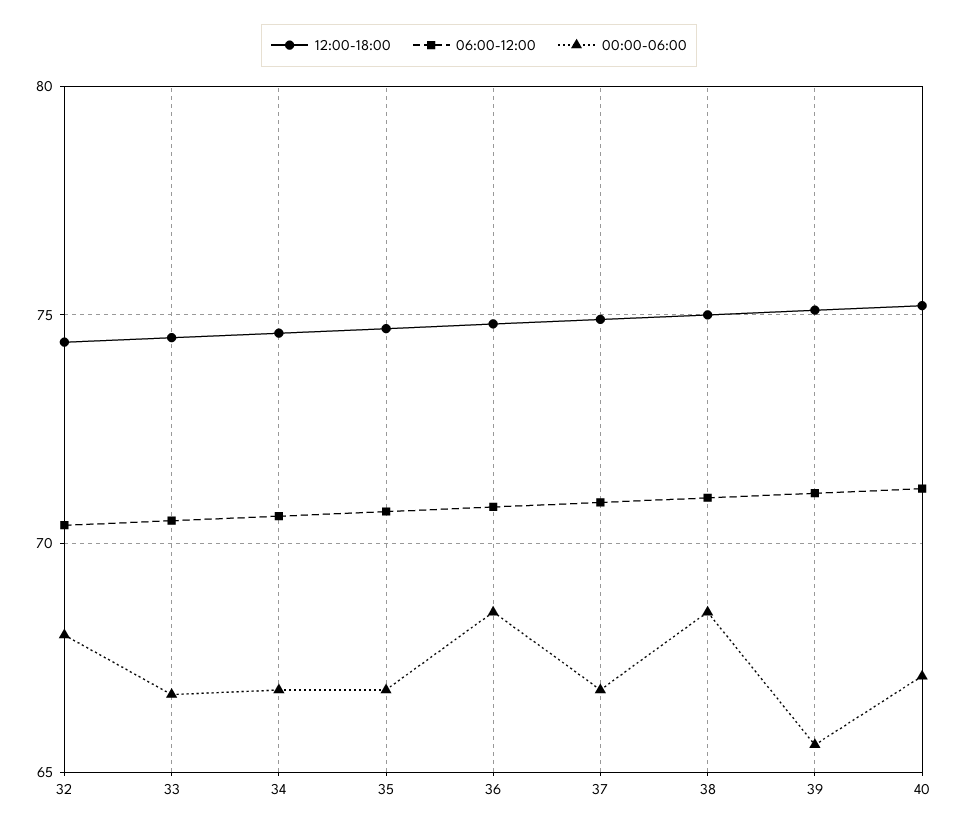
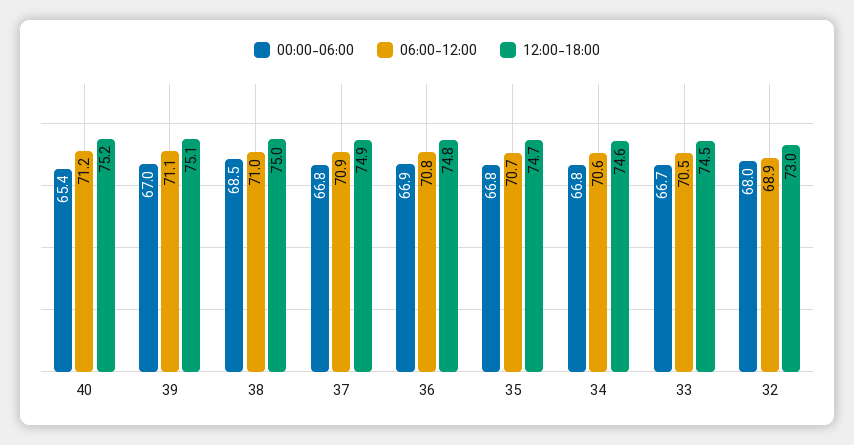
12:00-18:00, 32: 74.5 -> 73
06:00-12:00, 32: 70.5 -> 68.9
00:00-06:00, 36: 68.5 -> 66.9
00:00-06:00, 39: 65.5 -> 67
00:00-06:00, 40: 67 -> 65.4

